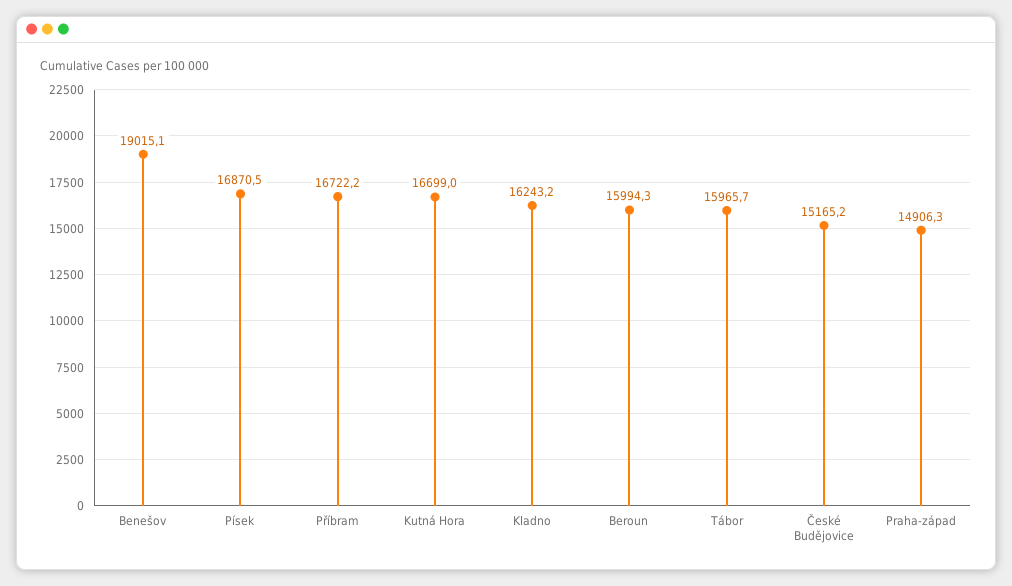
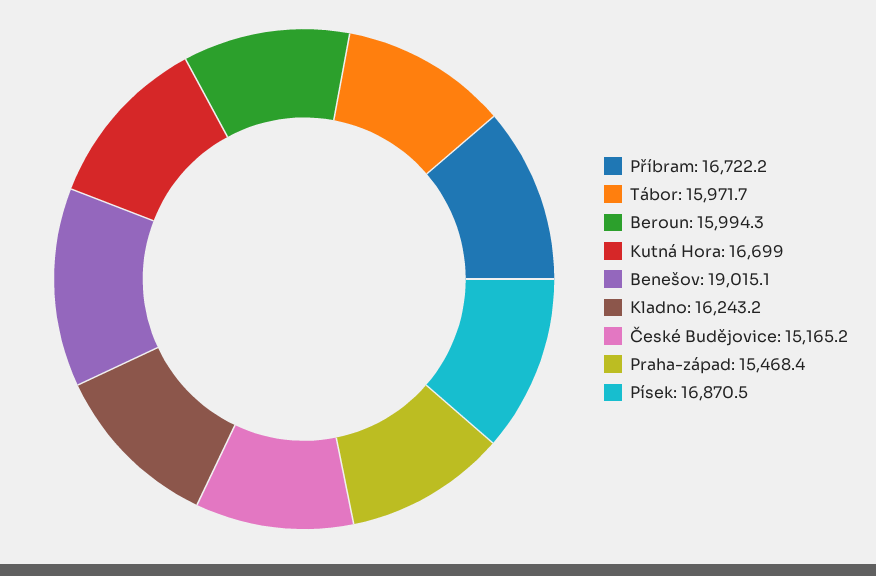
Tábor: 15965.7 -> 15971.7
Praha-západ: 14906.3 -> 15468.4

